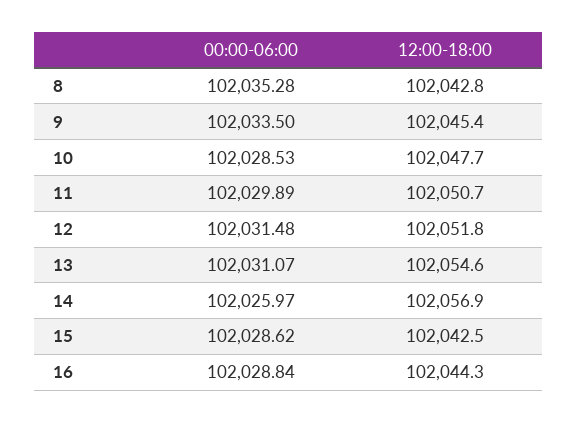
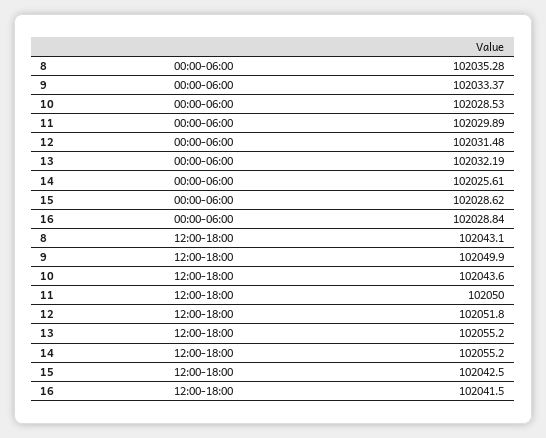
12:00-18:00, 8: 102042.8 -> 102043.1
00:00-06:00, 9: 102033.5 -> 102033.37
12:00-18:00, 9: 102045.4 -> 102049.9
12:00-18:00, 10: 102047.7 -> 102043.6
12:00-18:00, 11: 102050.7 -> 102050
00:00-06:00, 13: 102031.07 -> 102032.19
12:00-18:00, 13: 102054.6 -> 102055.2
00:00-06:00, 14: 102025.97 -> 102025.61
12:00-18:00, 14: 102056.9 -> 102055.2
12:00-18:00, 16: 102044.3 -> 102041.5

